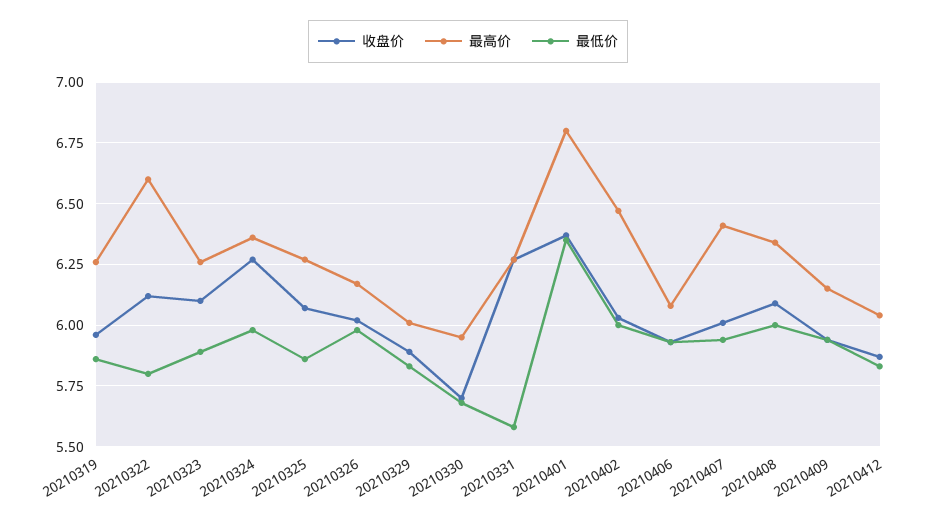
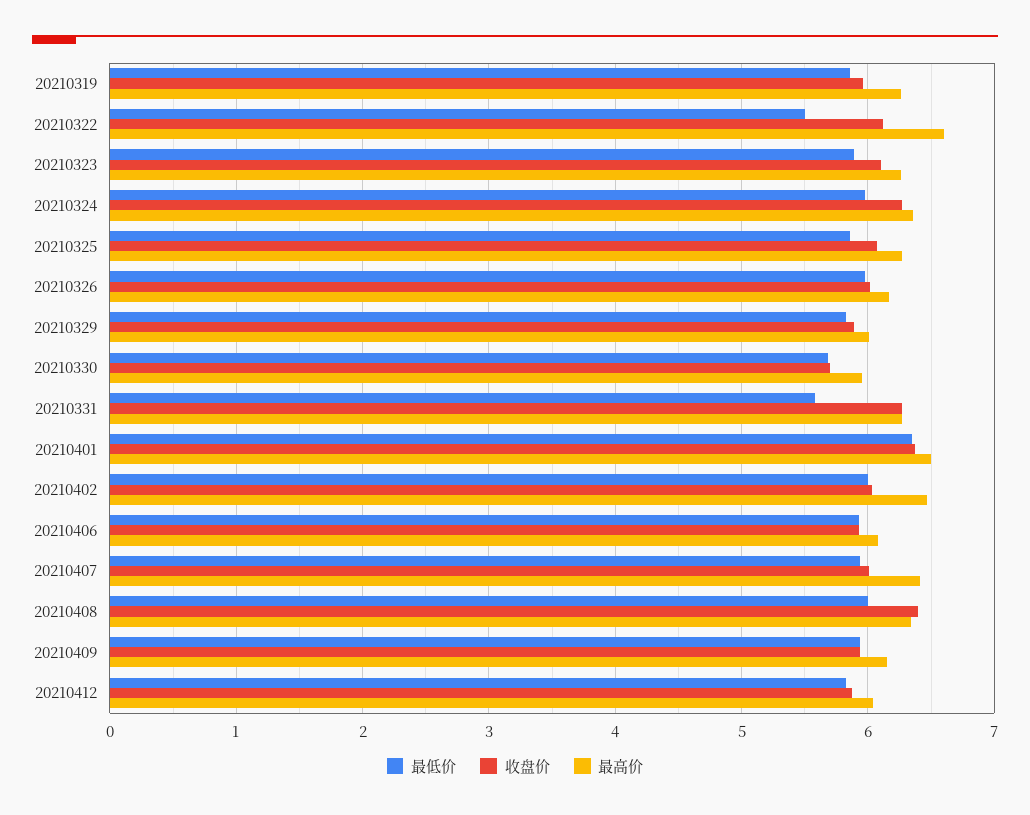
最低价, 20210322: 5.8 -> 5.5
最高价, 20210401: 6.8 -> 6.5
收盘价, 20210408: 6.1 -> 6.4

